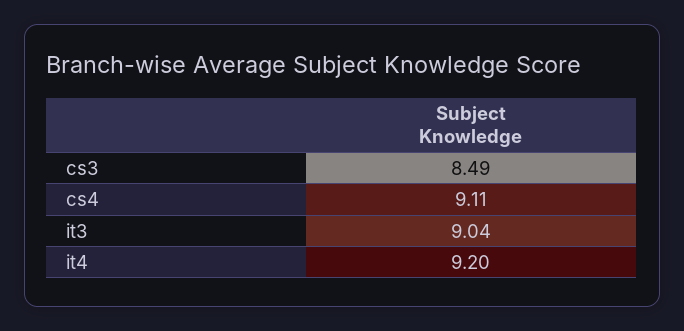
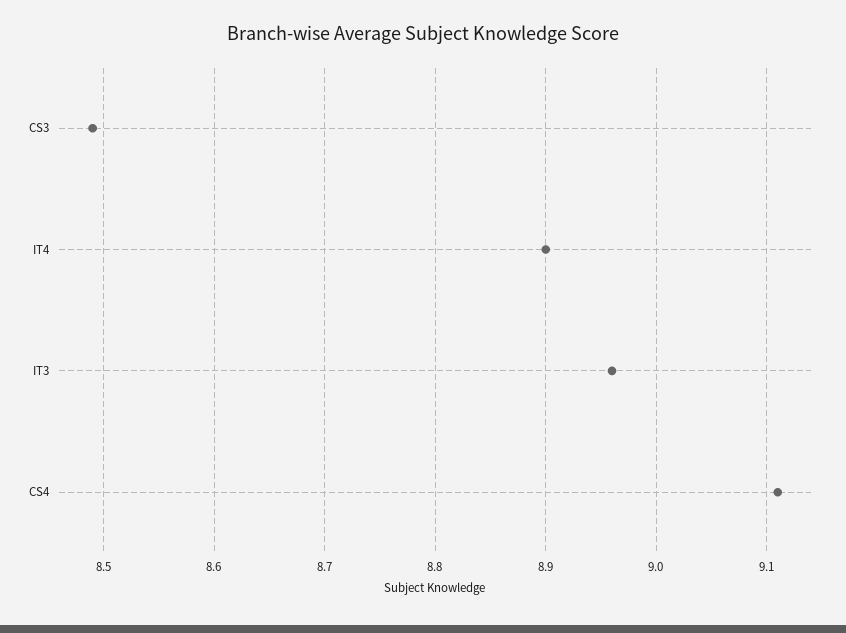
it3: 9.04 -> 8.96
it4: 9.2 -> 8.9

